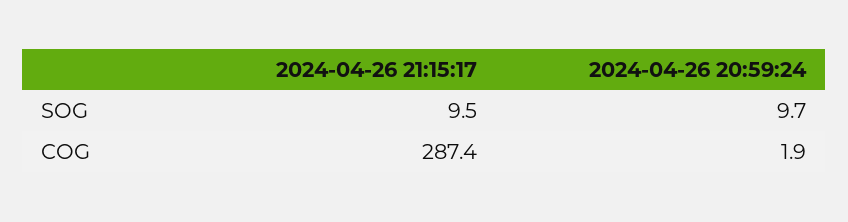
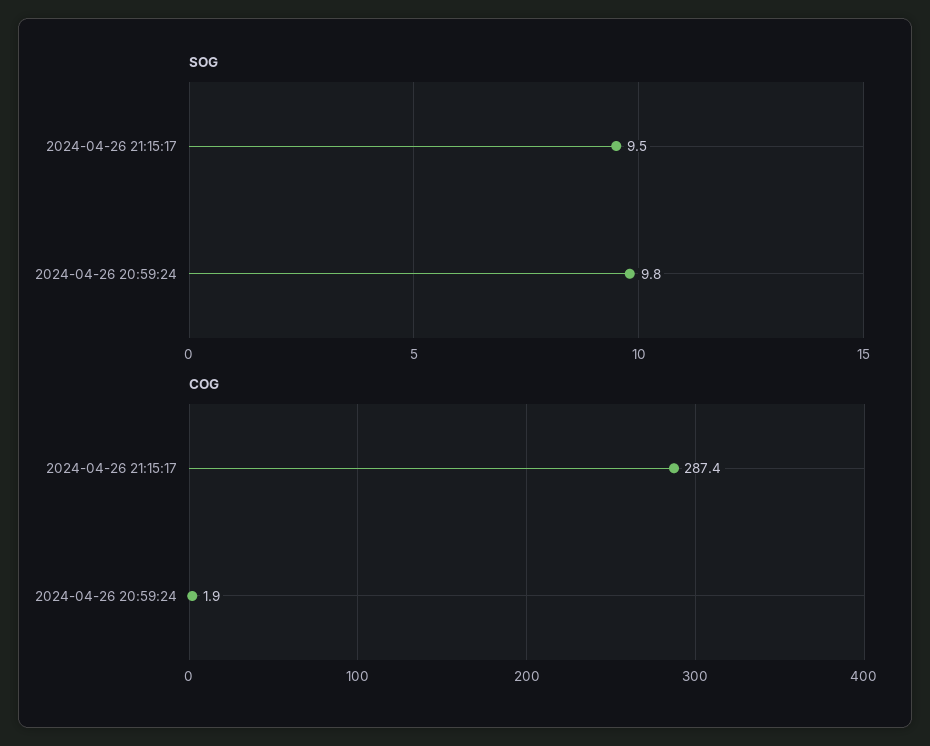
SOG, 2024-04-26 20:59:24: 9.7 -> 9.8

